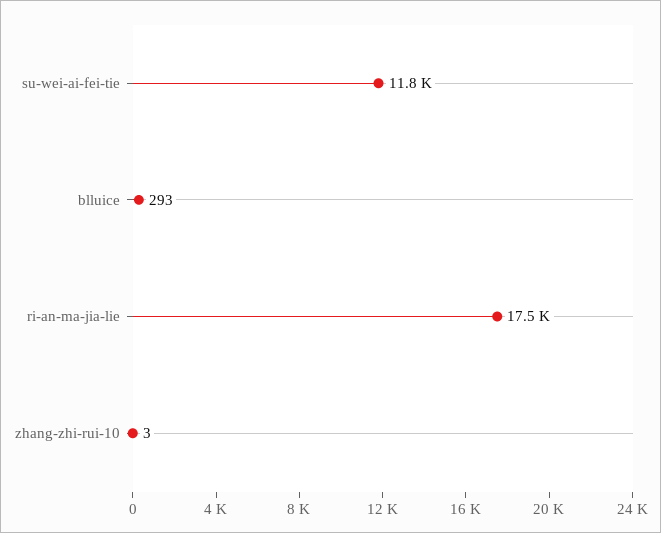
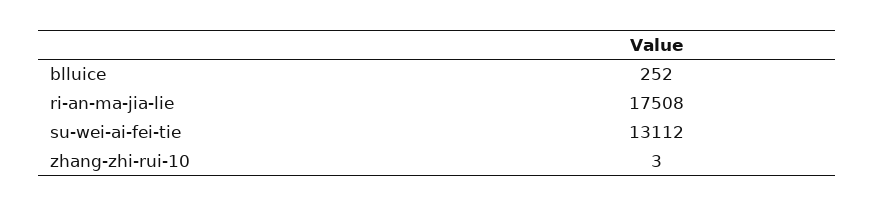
su-wei-ai-fei-tie: 11800 -> 13112
blluice: 293 -> 252

